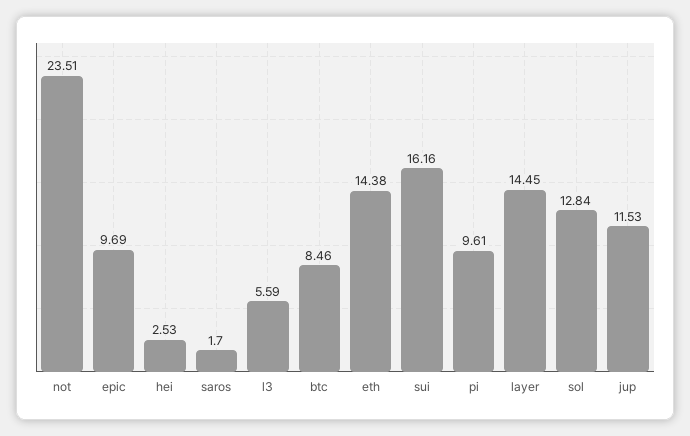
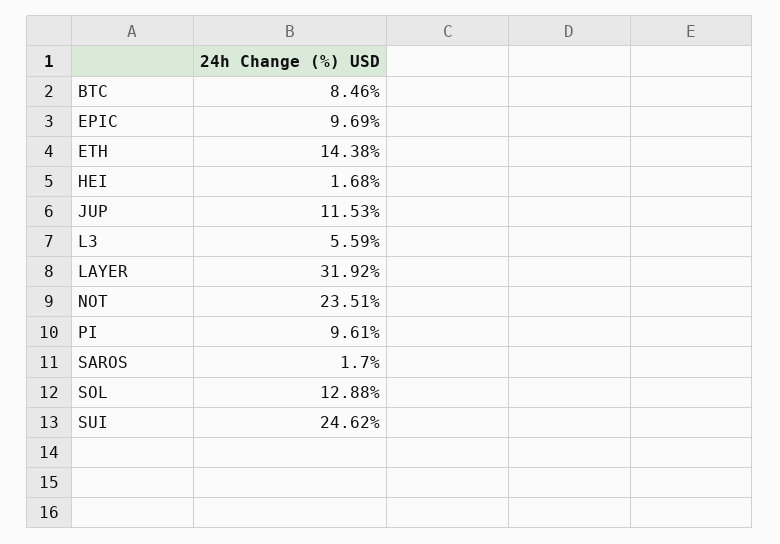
hei: 2.53 -> 1.68
sui: 16.16 -> 24.62
layer: 14.45 -> 31.92
sol: 12.84 -> 12.88

